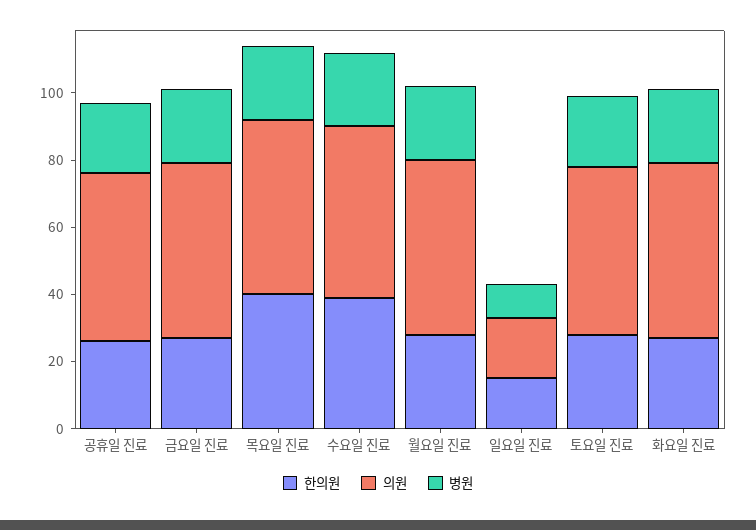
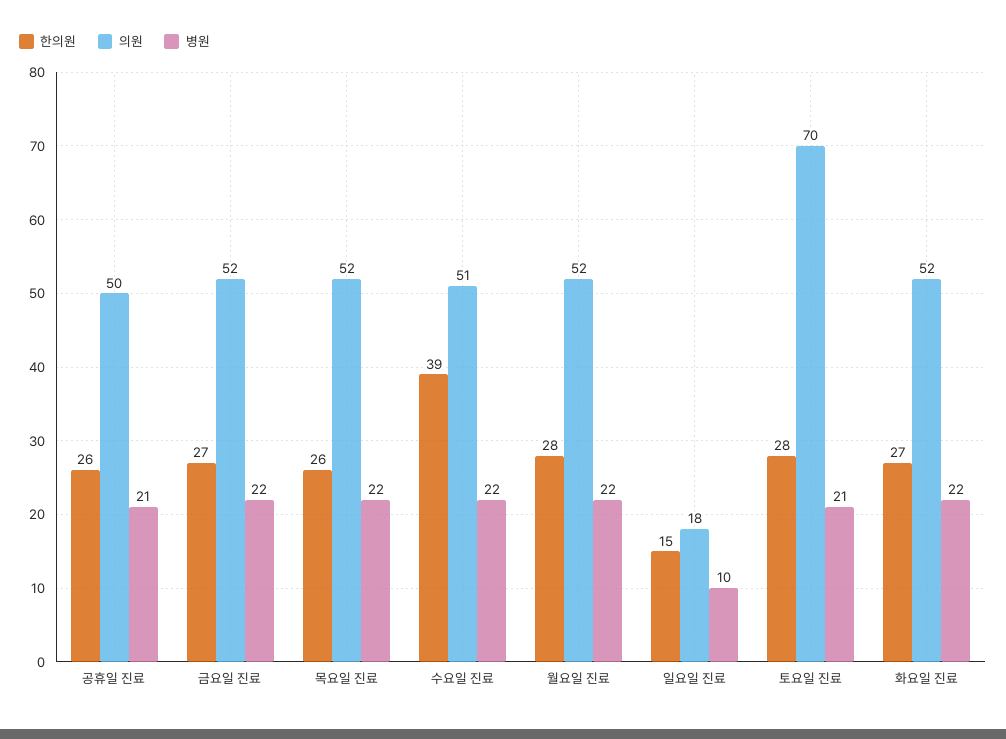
한의원, 목요일 진료: 40 -> 26
의원, 토요일 진료: 50 -> 70

